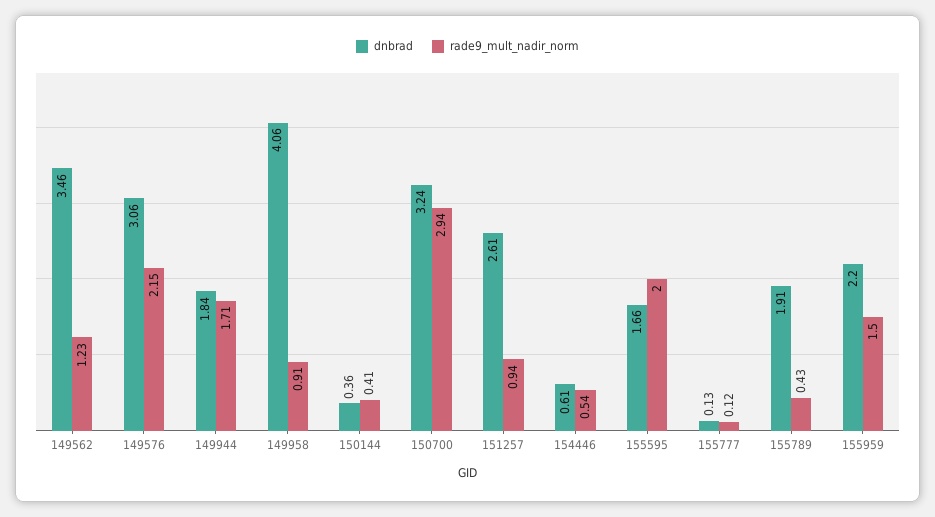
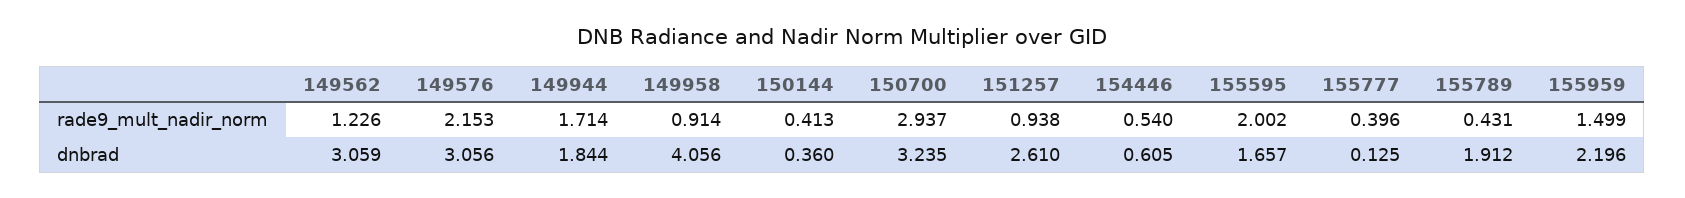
dnbrad, 149562: 3.46 -> 3.059
rade9_mult_nadir_norm, 155777: 0.12 -> 0.396

